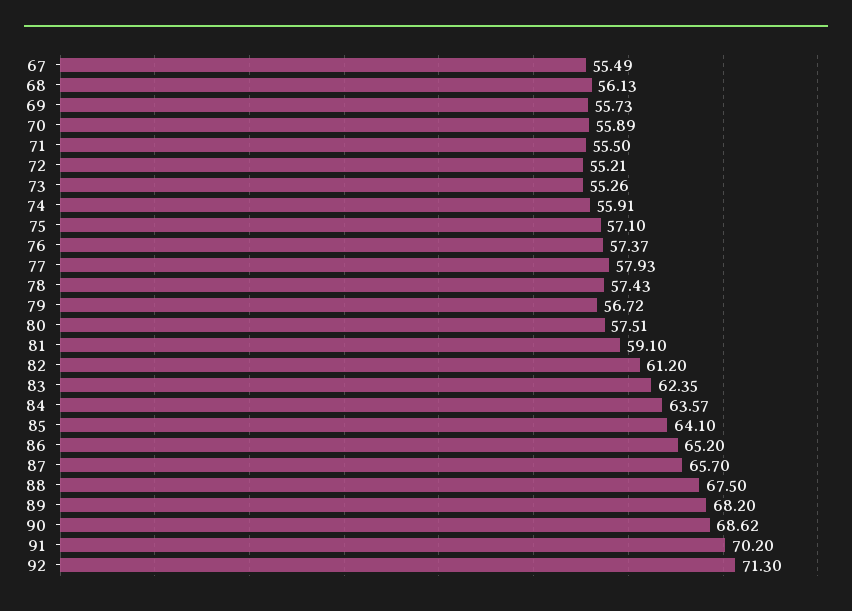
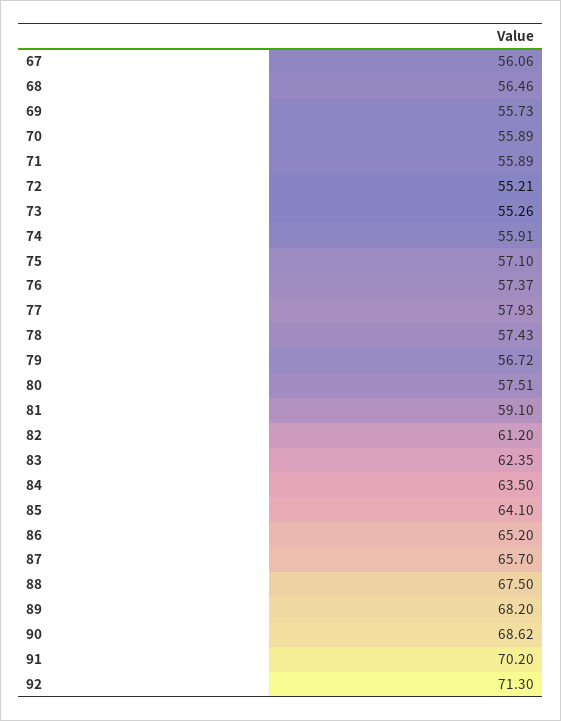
67: 55.49 -> 56.06
68: 56.13 -> 56.46
71: 55.5 -> 55.89
84: 63.57 -> 63.5

